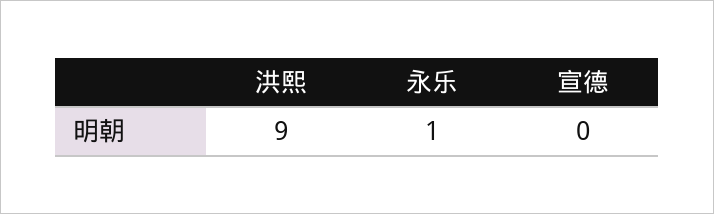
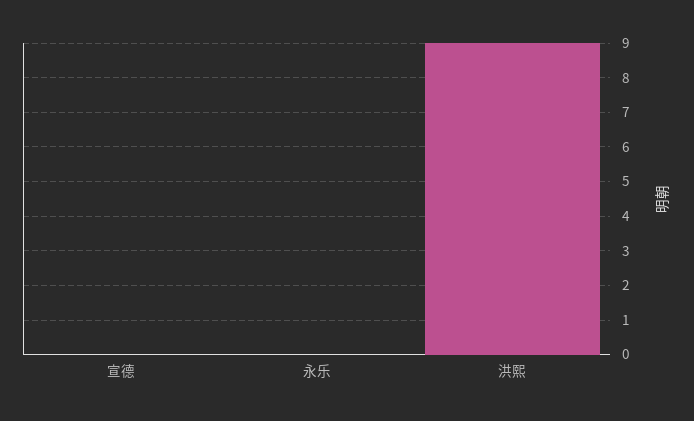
永乐: 1 -> 0

